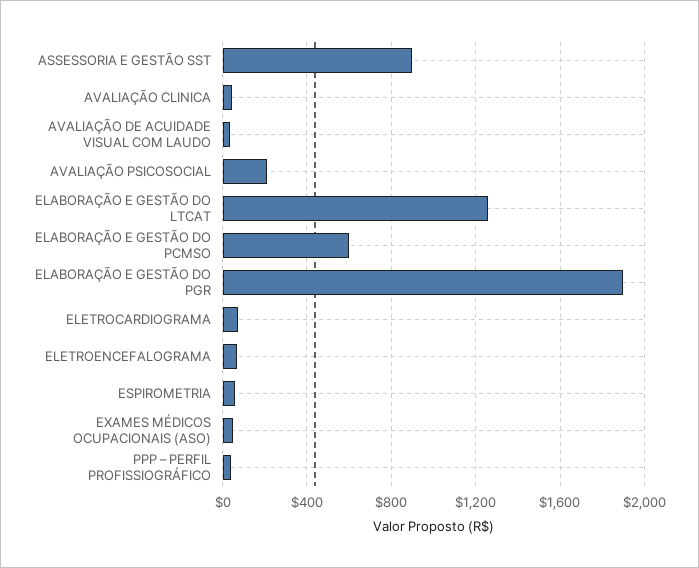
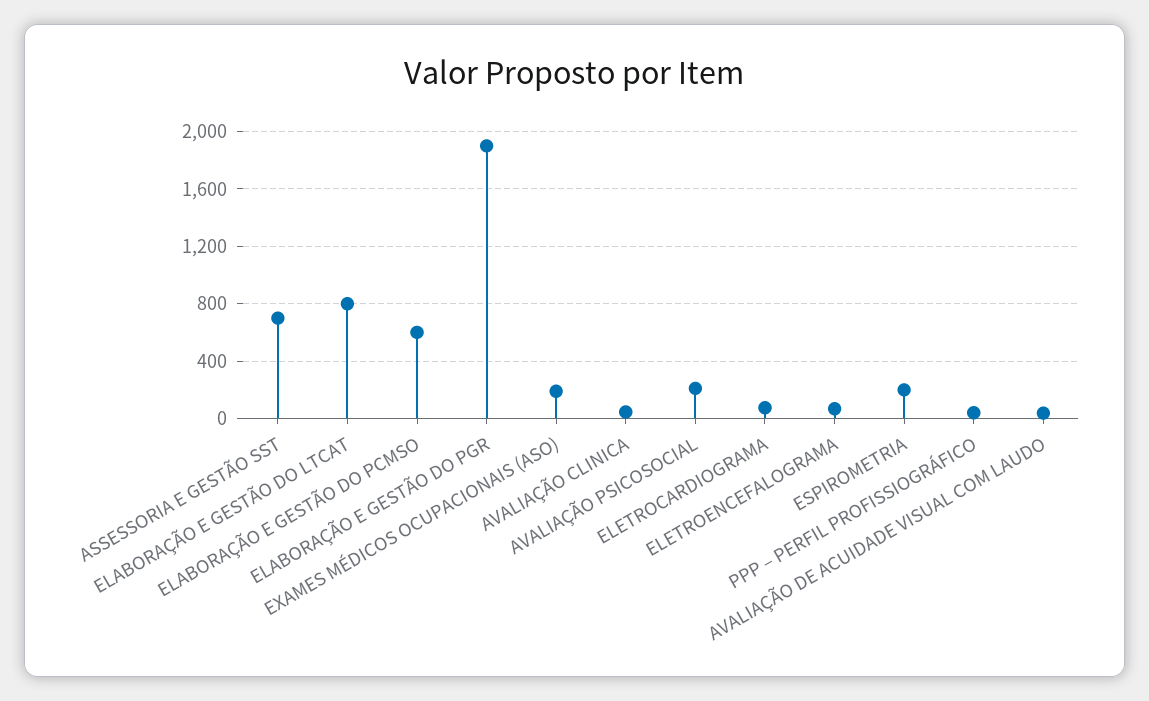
ASSESSORIA E GESTÃO SST: 900 -> 700
ELABORAÇÃO E GESTÃO DO LTCAT: 1250 -> 800
ESPIROMETRIA: 50 -> 200
EXAMES MÉDICOS OCUPACIONAIS (ASO): 50 -> 200

